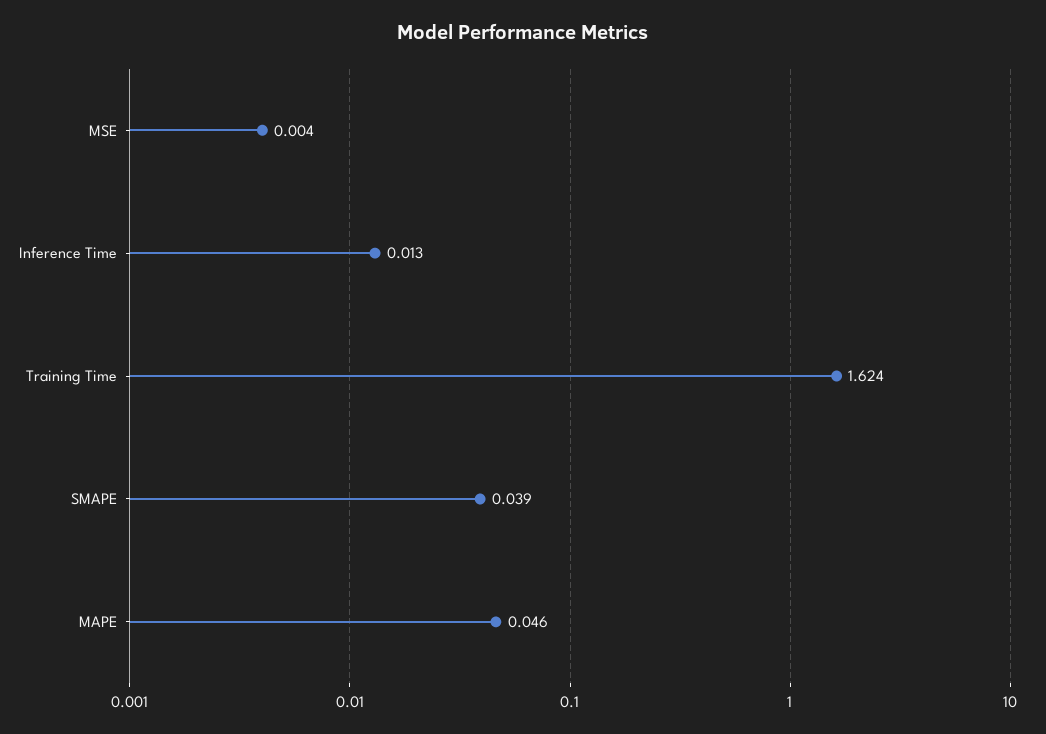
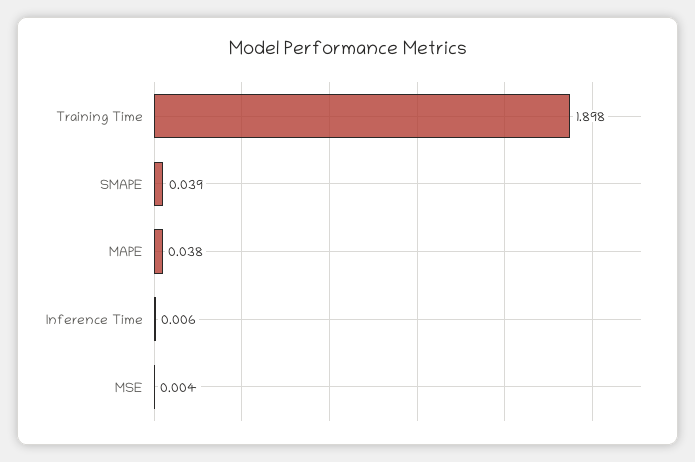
Inference Time: 0.013 -> 0.006
Training Time: 1.624 -> 1.898
MAPE: 0.046 -> 0.038

